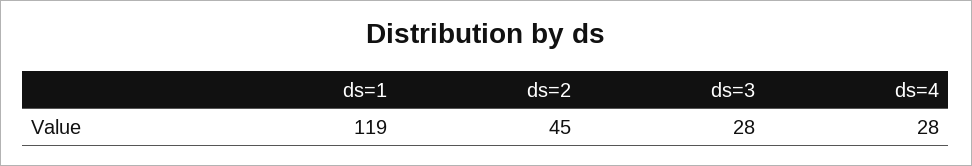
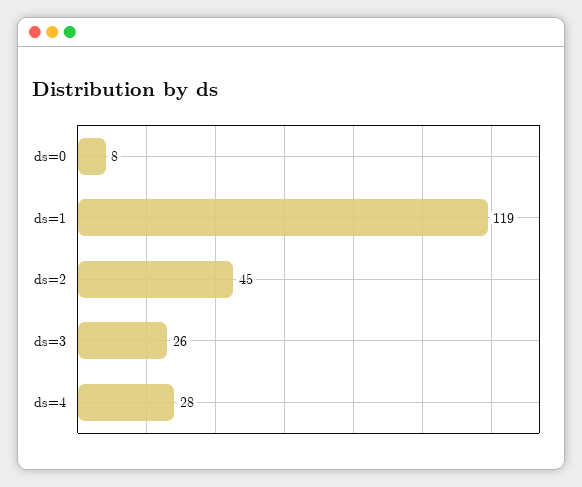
ds=3: 28 -> 26
ds=0: none -> 8

